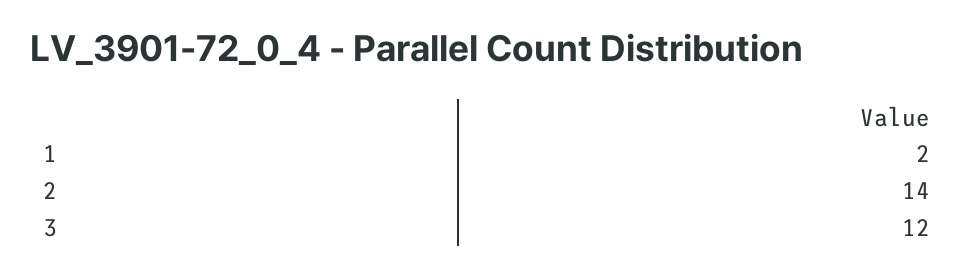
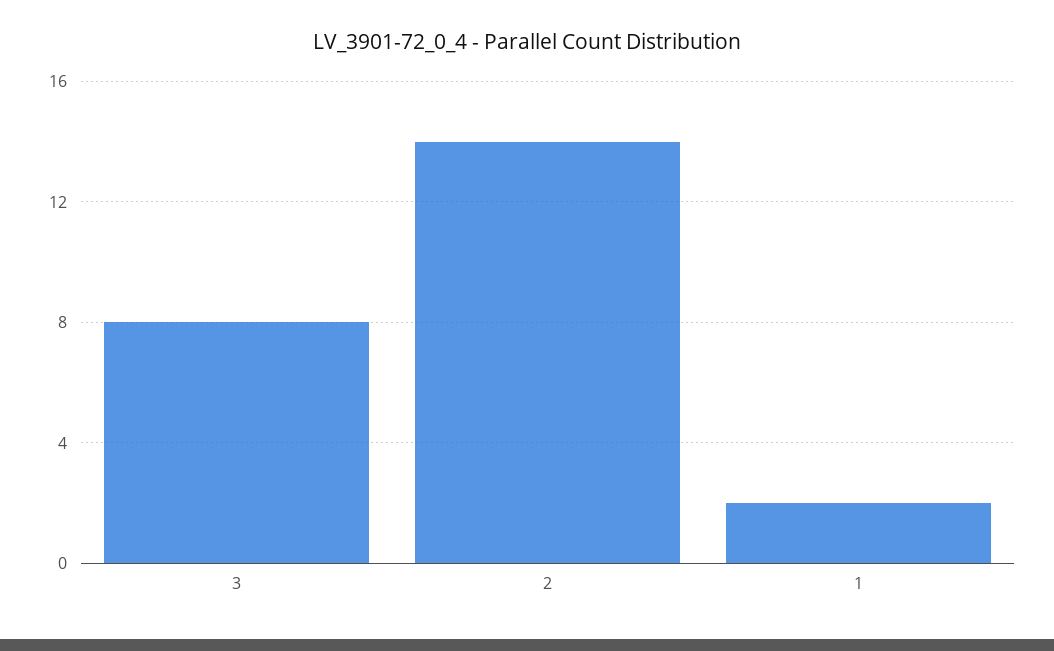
3: 12 -> 8

